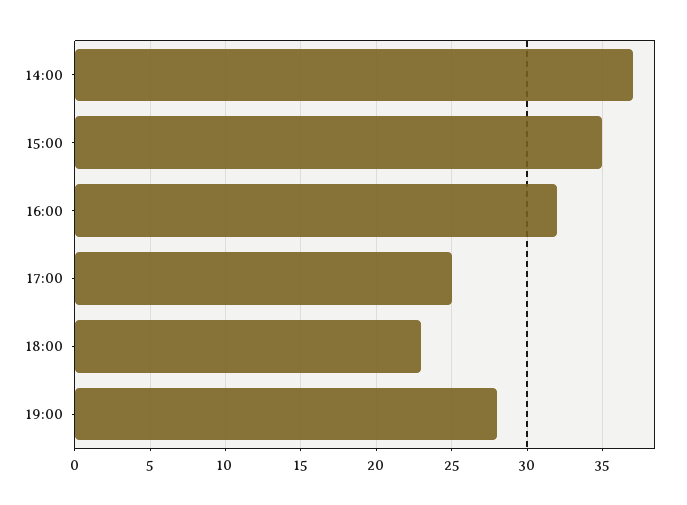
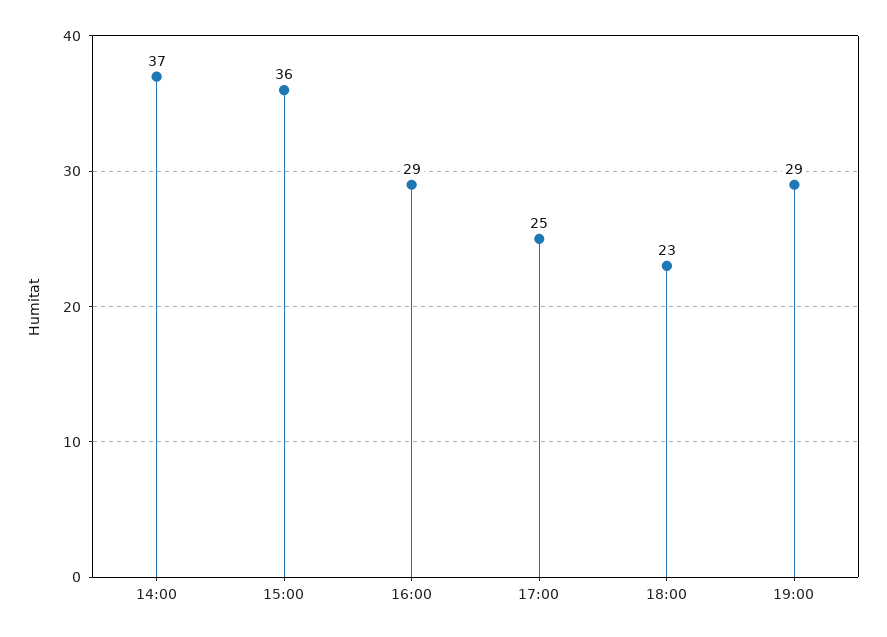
15:00: 35 -> 36
16:00: 32 -> 29
19:00: 28 -> 29

